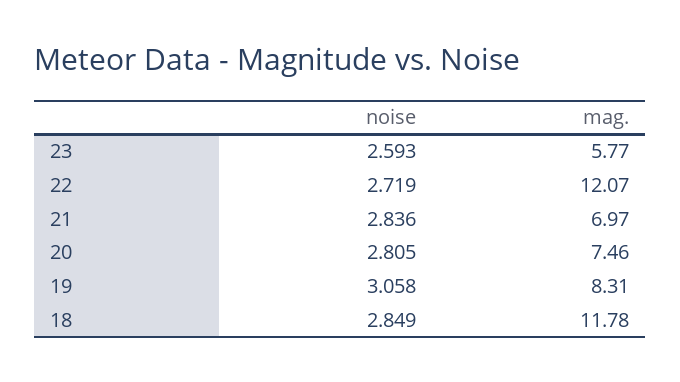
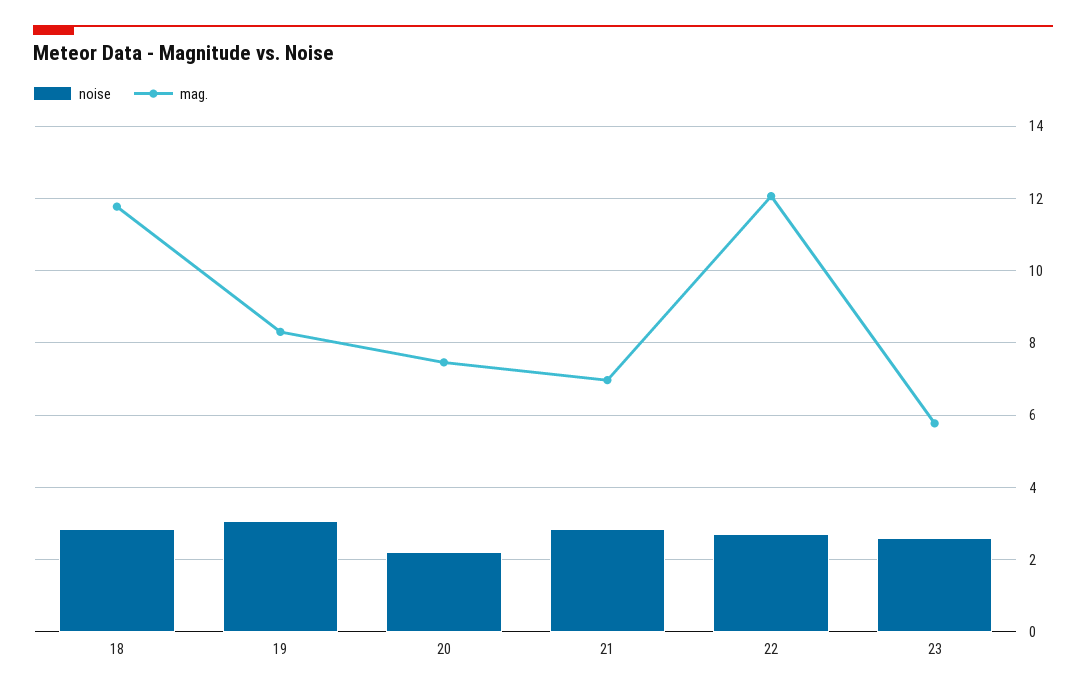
noise, 20: 2.805 -> 2.2

